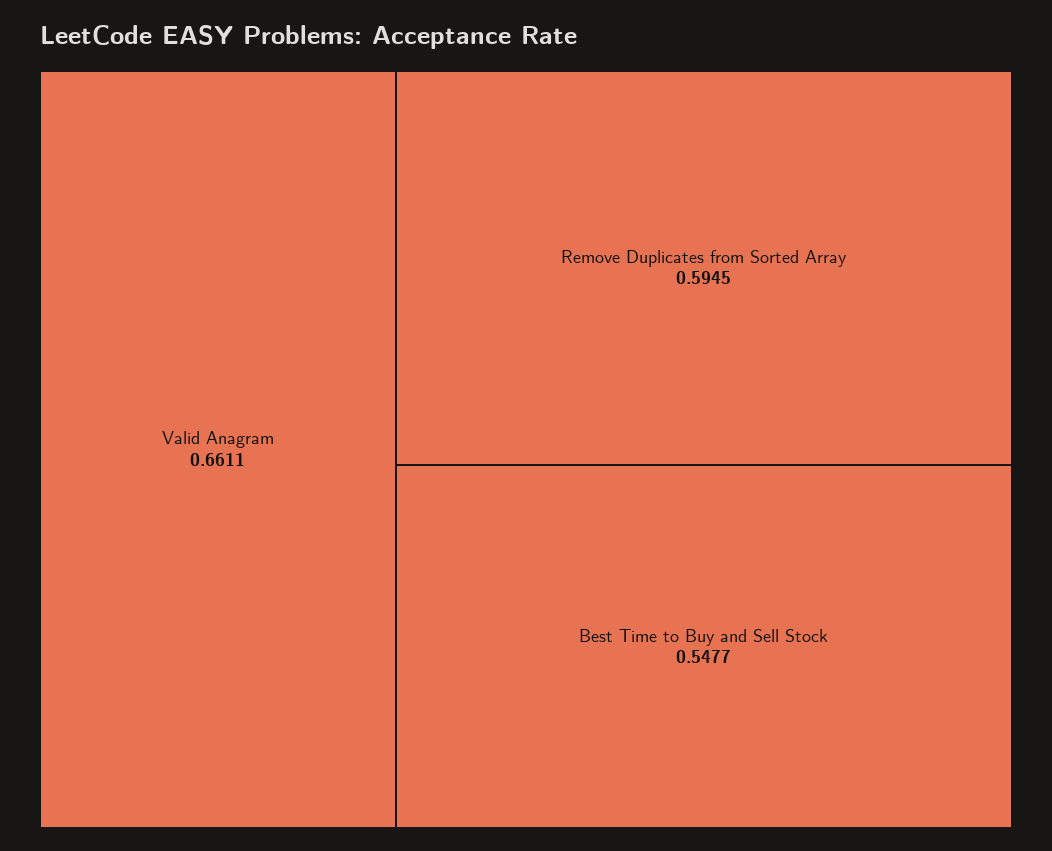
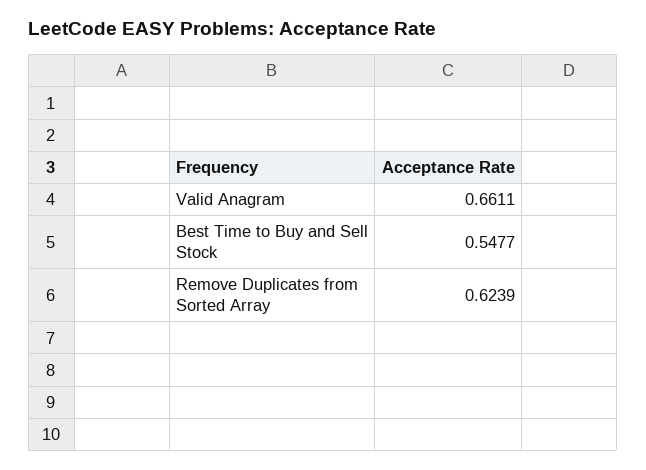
Remove Duplicates from Sorted Array: 0.5945 -> 0.6239

